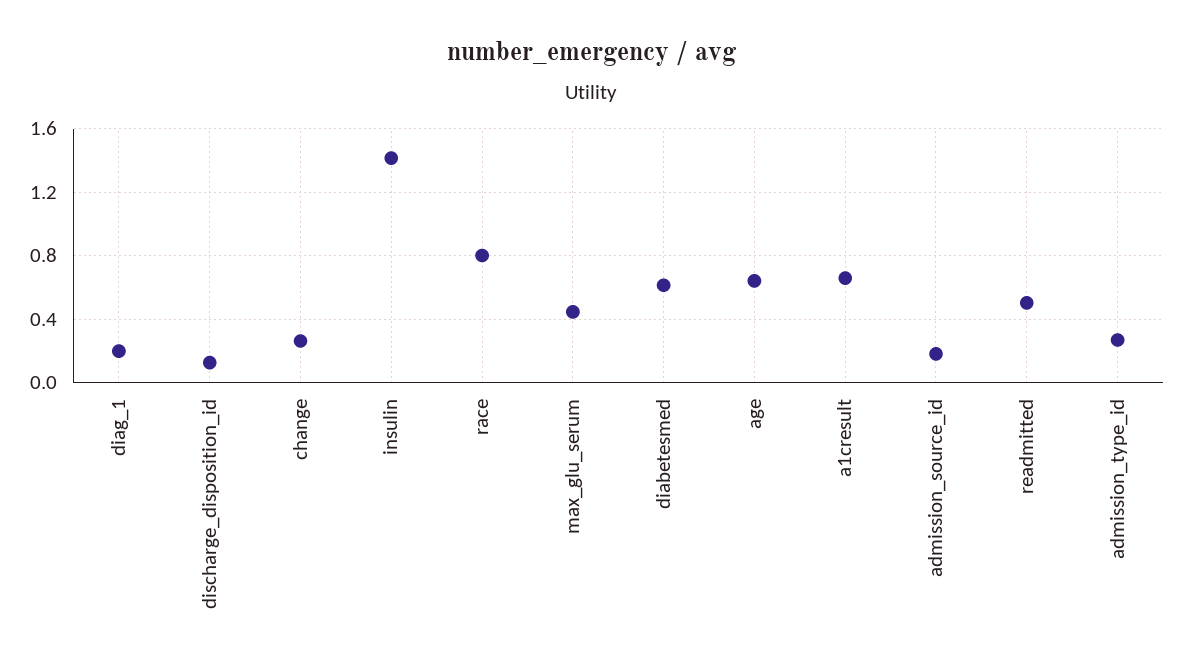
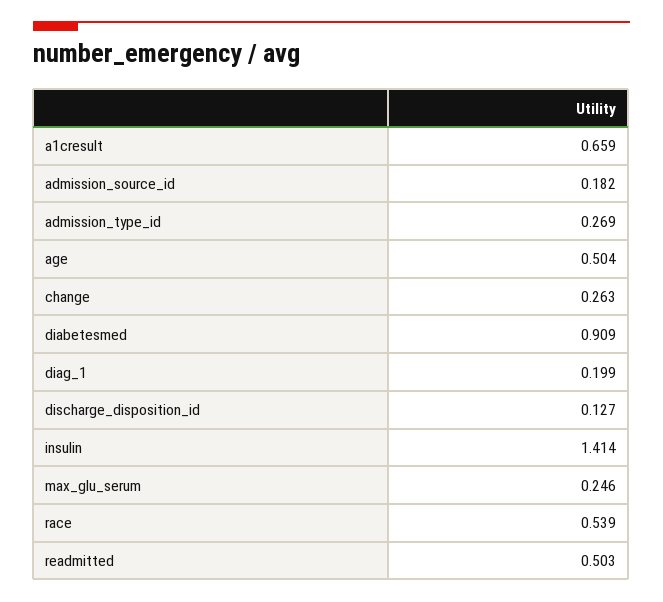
race: 0.8 -> 0.539
max_glu_serum: 0.45 -> 0.246
diabetesmed: 0.6 -> 0.909
age: 0.65 -> 0.504

